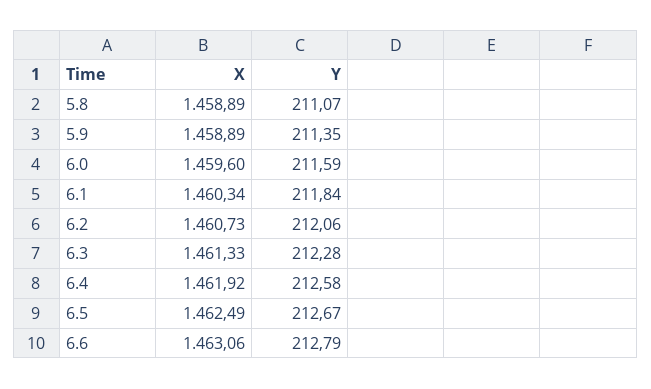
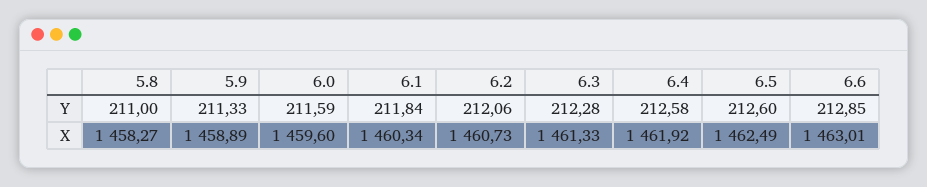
X, 5.8: 1458.89 -> 1458.27
Y, 5.8: 211.07 -> 211
Y, 5.9: 211.35 -> 211.33
Y, 6.5: 212.67 -> 212.6
X, 6.6: 1463.06 -> 1463.01
Y, 6.6: 212.79 -> 212.85

